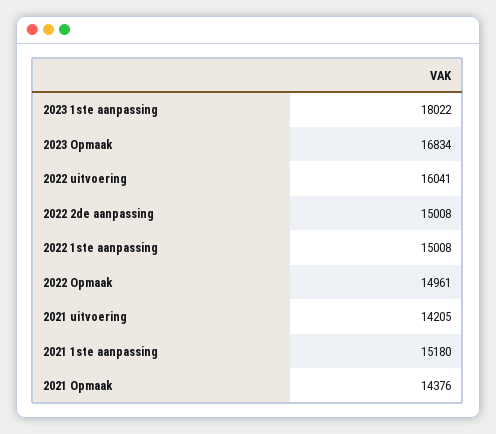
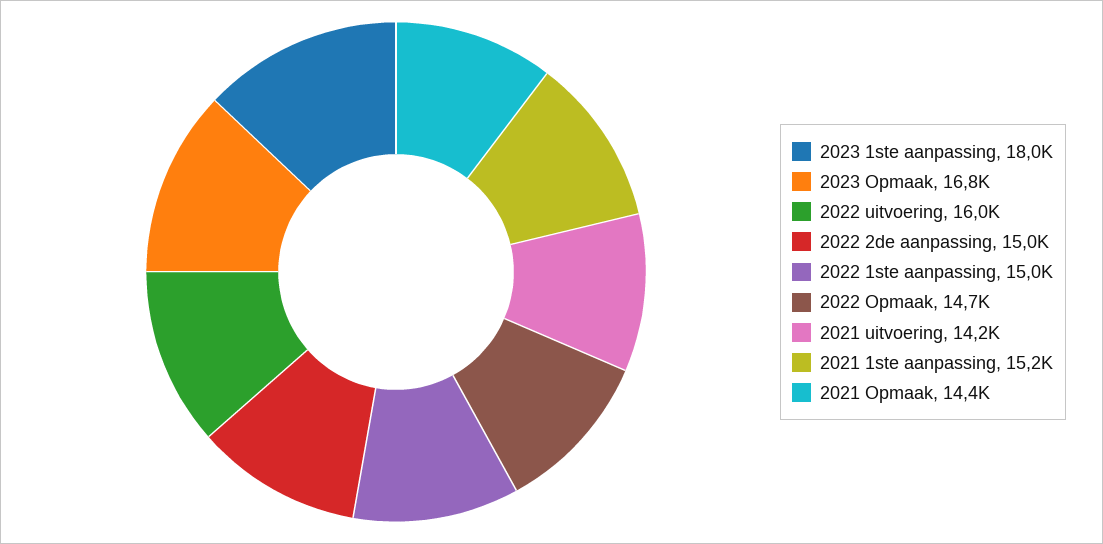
2022 Opmaak: 14961 -> 14700

